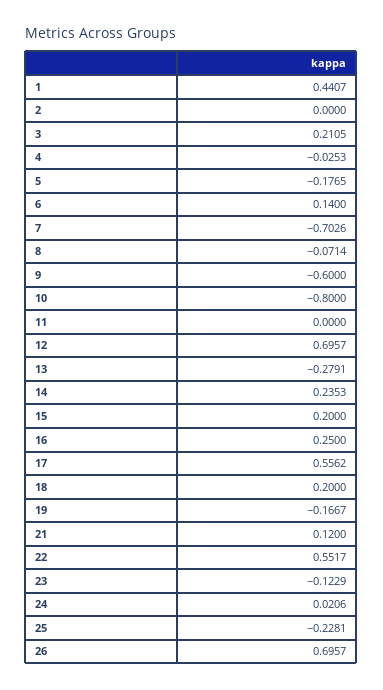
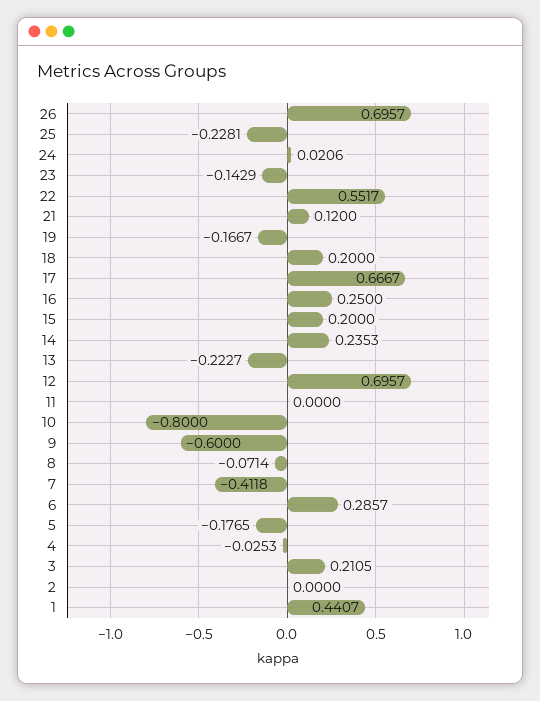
6: 0.14 -> 0.2857
7: -0.7026 -> -0.4118
13: -0.2791 -> -0.2227
17: 0.5562 -> 0.6667
23: -0.1229 -> -0.1429

